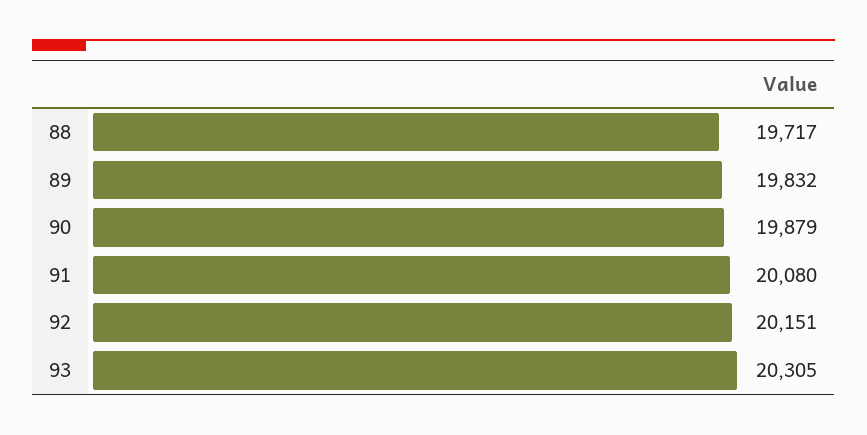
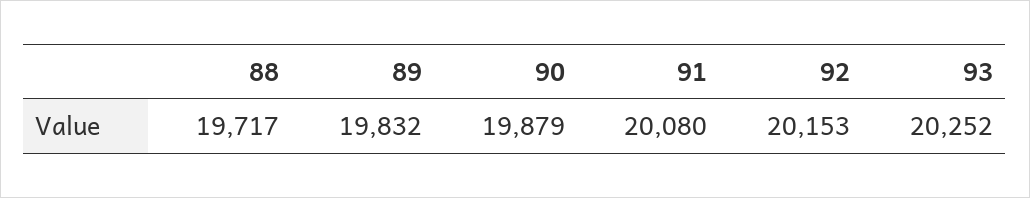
92: 20151 -> 20153
93: 20305 -> 20252

